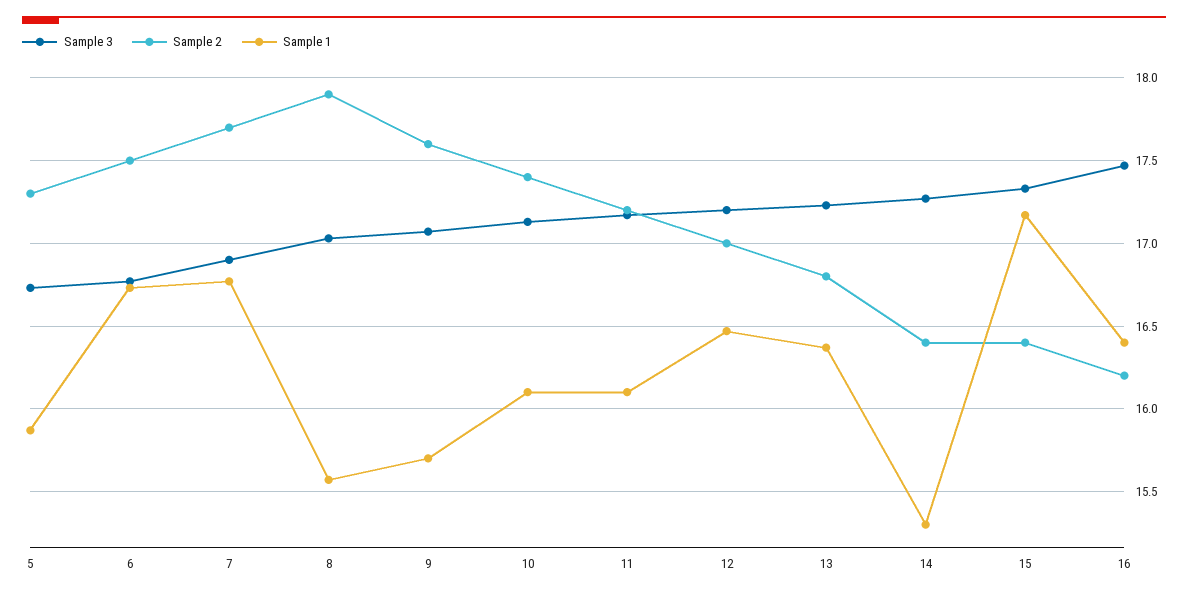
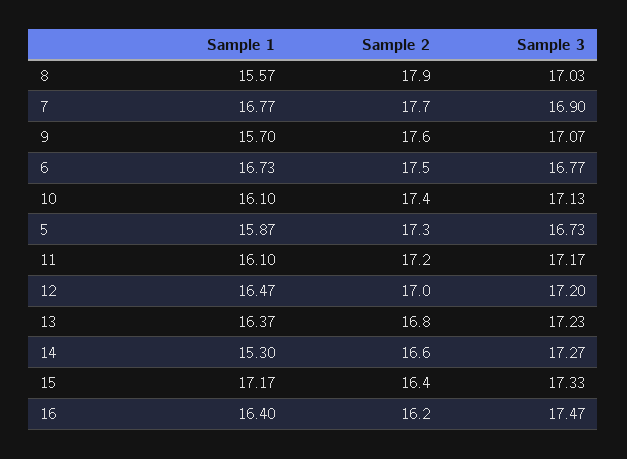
Sample 2, 14: 16.4 -> 16.6

